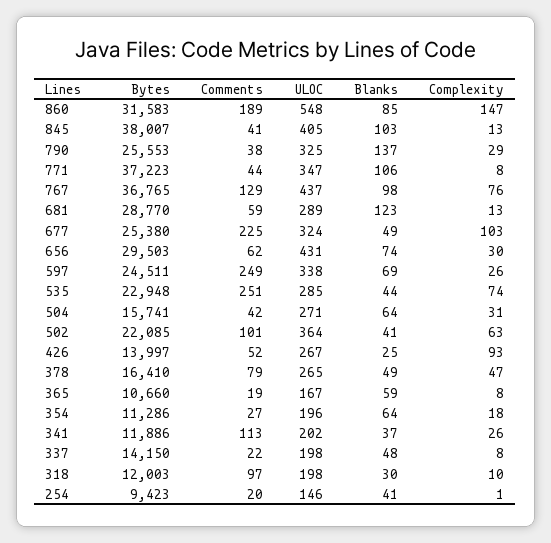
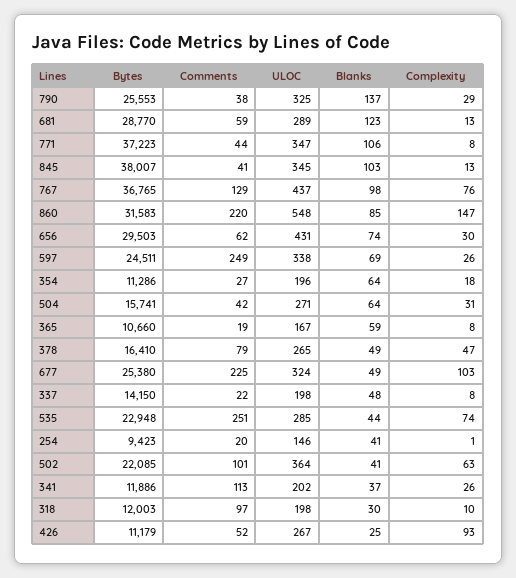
Comments, 860: 189 -> 220
ULOC, 845: 405 -> 345
Bytes, 426: 13997 -> 11179

